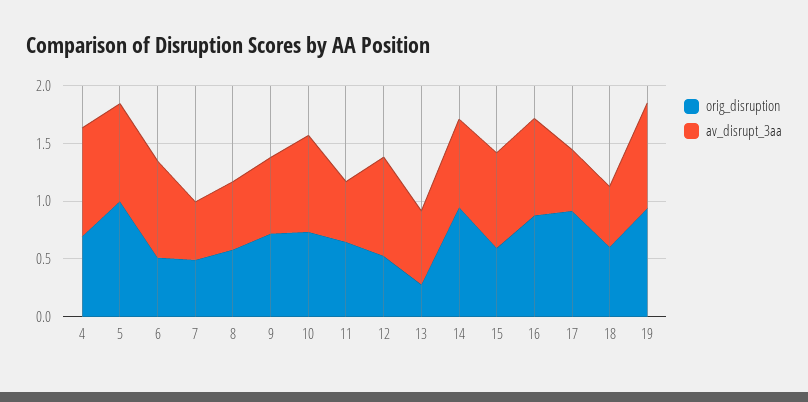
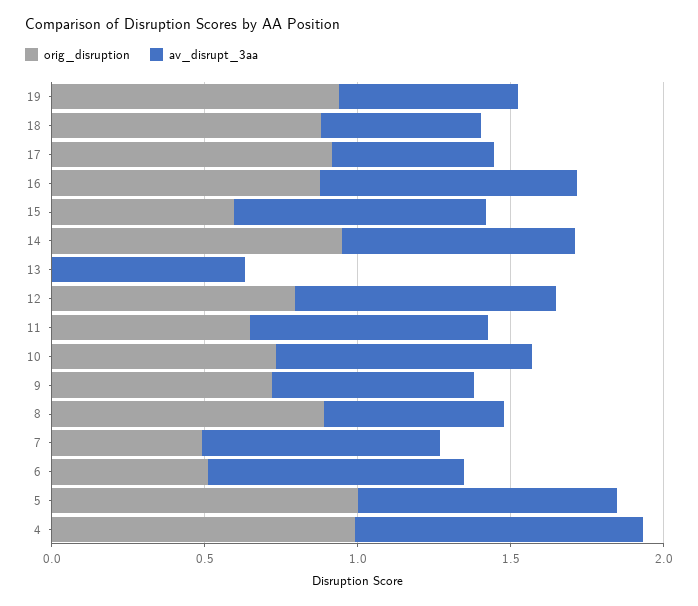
orig_disruption, 4: 0.7 -> 1
av_disrupt_3aa, 7: 0.5 -> 0.8
orig_disruption, 8: 0.6 -> 0.9
av_disrupt_3aa, 11: 0.5 -> 0.8
orig_disruption, 12: 0.5 -> 0.8
orig_disruption, 13: 0.3 -> 0
orig_disruption, 18: 0.6 -> 0.9
av_disrupt_3aa, 19: 0.9 -> 0.6

